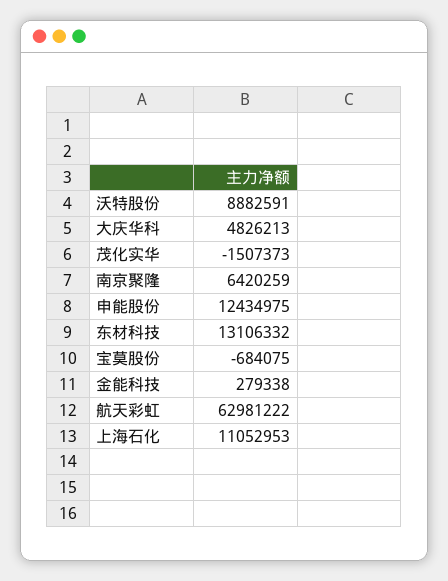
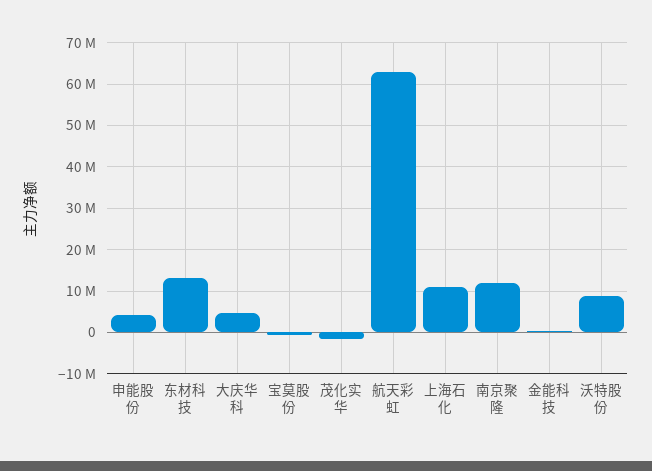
南京聚隆: 6420259 -> 12000000
申能股份: 12434975 -> 4000000

